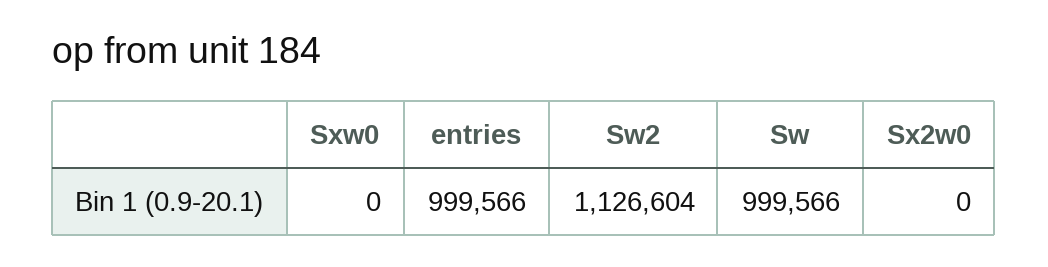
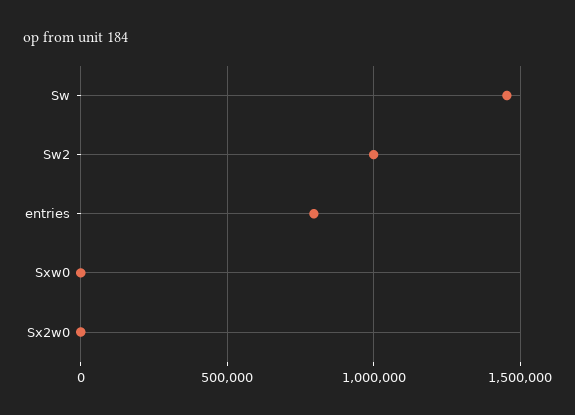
entries: 999566 -> 800000
Sw2: 1126604 -> 1000000
Sw: 999566 -> 1450000

